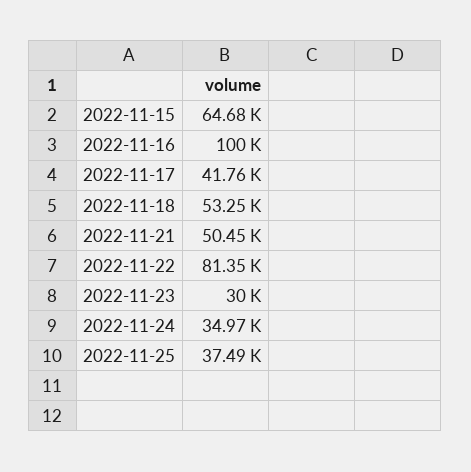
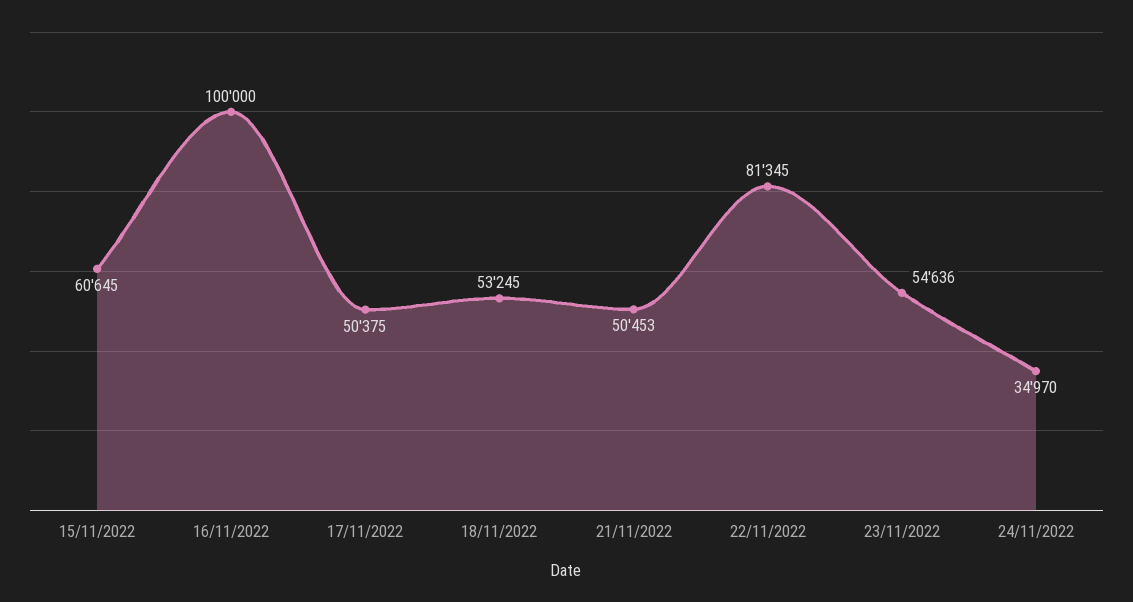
2022-11-15: 64680 -> 60645
2022-11-17: 41760 -> 50375
2022-11-23: 30000 -> 54636
2022-11-25: 37490 -> none

